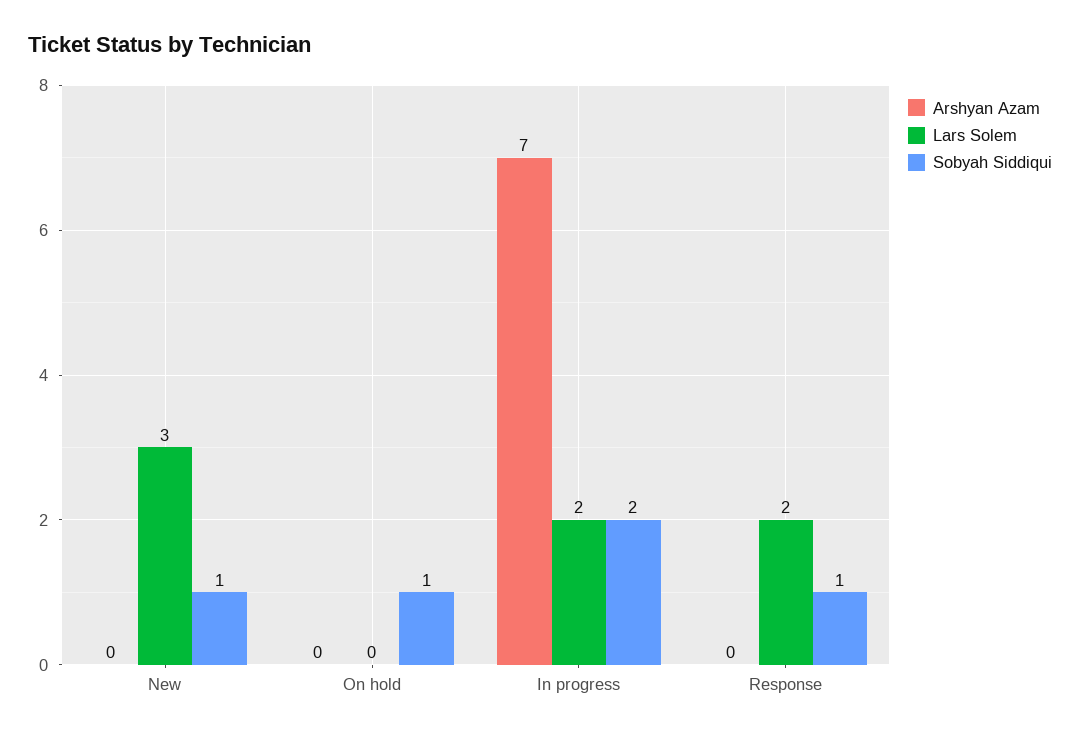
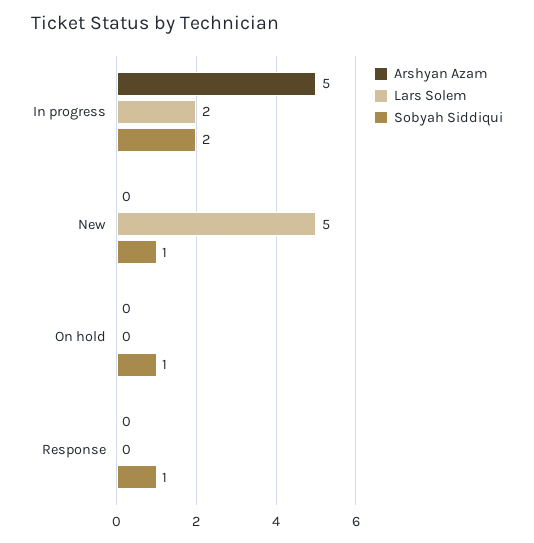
Lars Solem, New: 3 -> 5
Arshyan Azam, In progress: 7 -> 5
Lars Solem, Response: 2 -> 0

